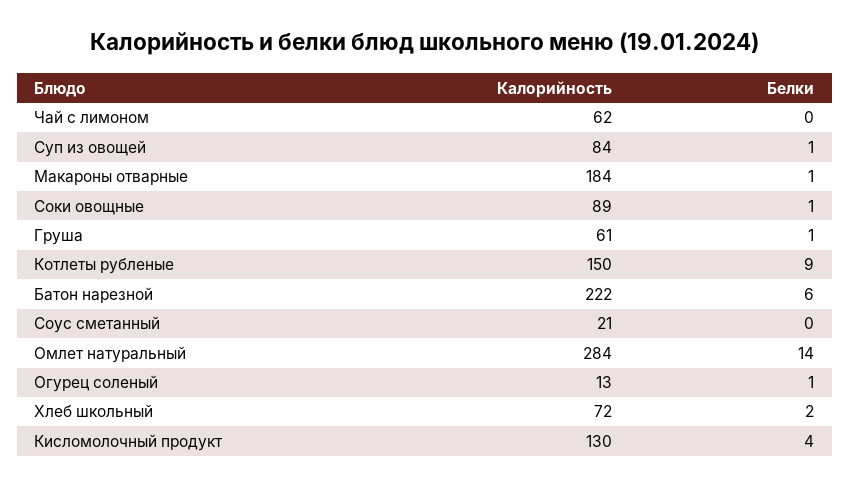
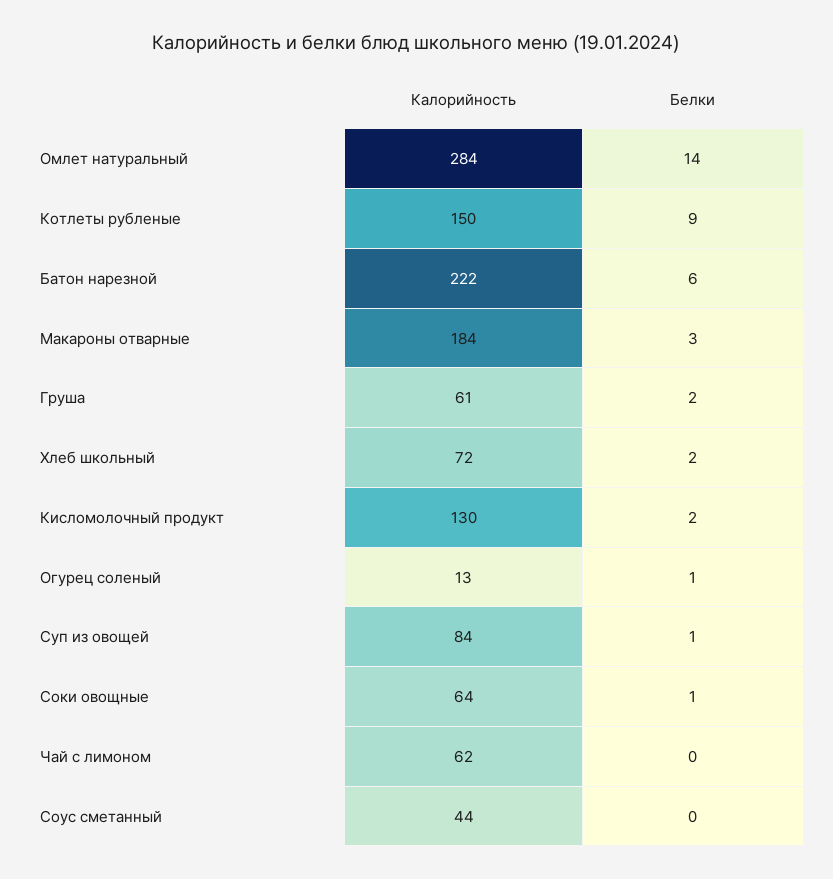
Белки, Макароны отварные: 1 -> 3
Калорийность, Соки овощные: 89 -> 64
Белки, Груша: 1 -> 2
Калорийность, Соус сметанный: 21 -> 44
Белки, Кисломолочный продукт: 4 -> 2

